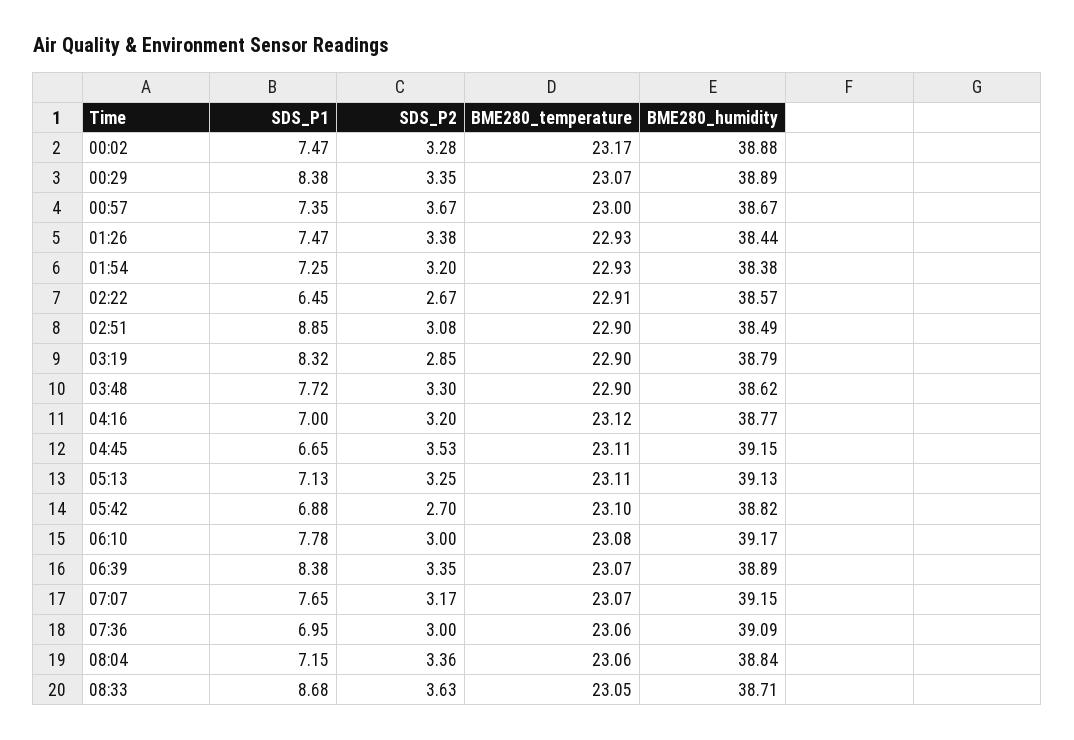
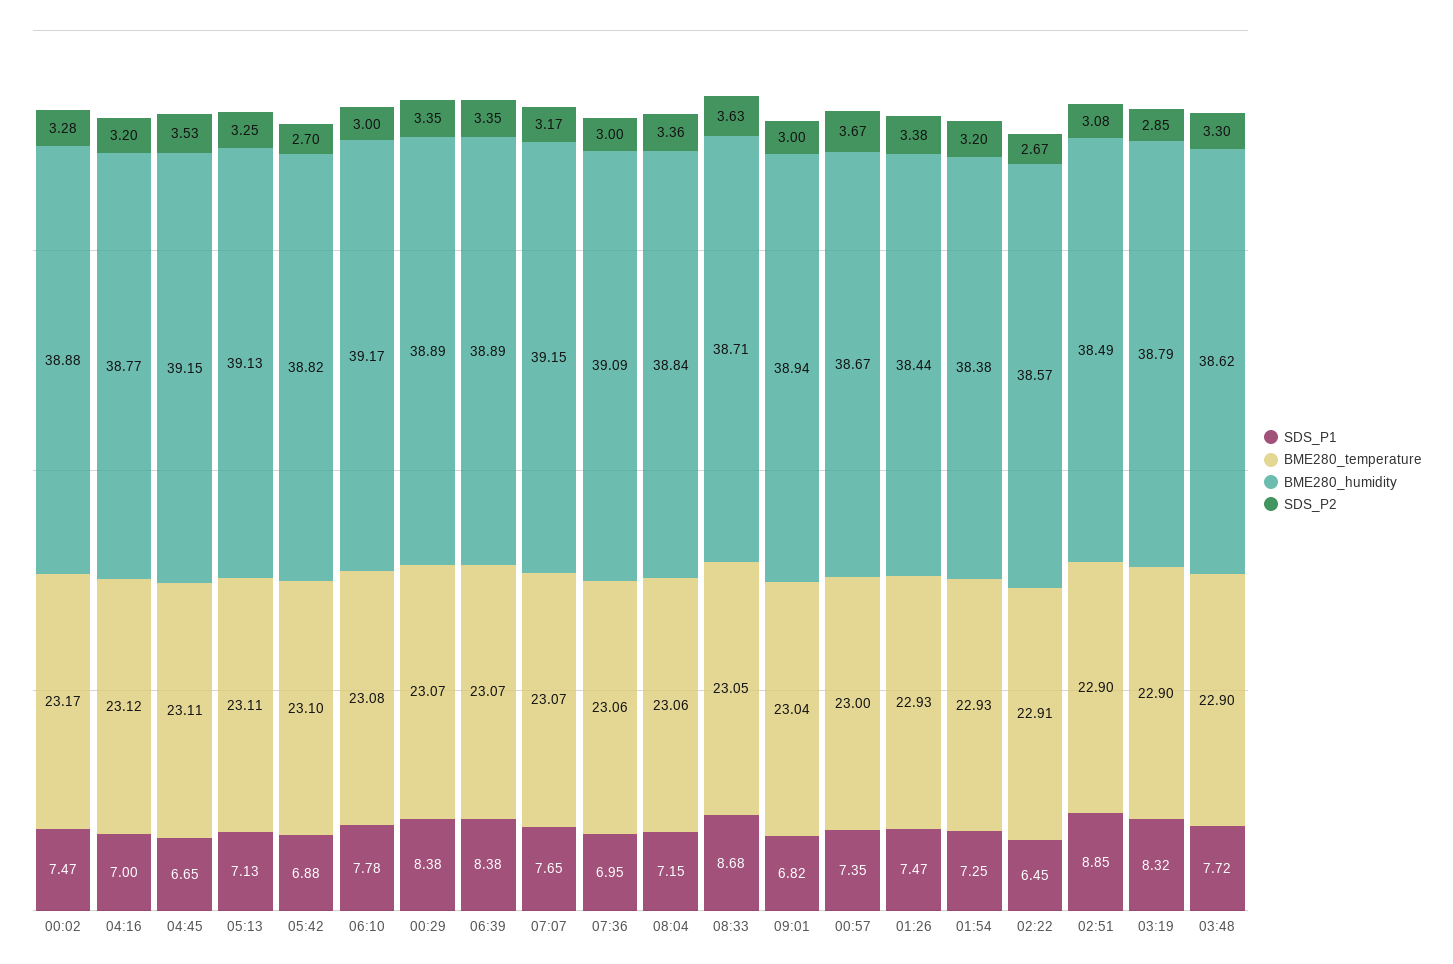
SDS_P1, 09:01: none -> 6.82
BME280_temperature, 09:01: none -> 23.04
BME280_humidity, 09:01: none -> 38.94
SDS_P2, 09:01: none -> 3

